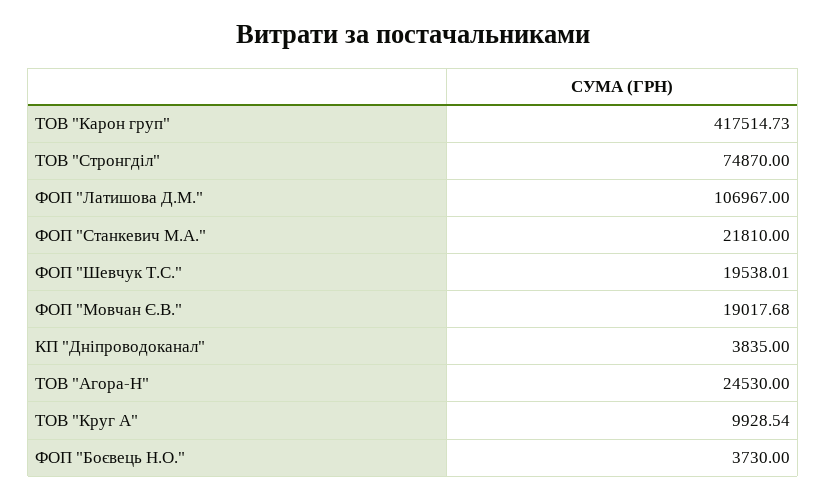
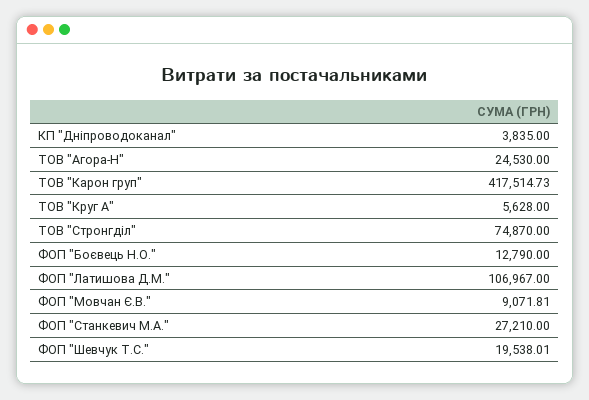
ФОП "Станкевич М.А.": 21810 -> 27210
ФОП "Мовчан Є.В.": 19017.68 -> 9071.81
ТОВ "Круг А": 9928.54 -> 5628
ФОП "Боєвець Н.О.": 3730 -> 12790

